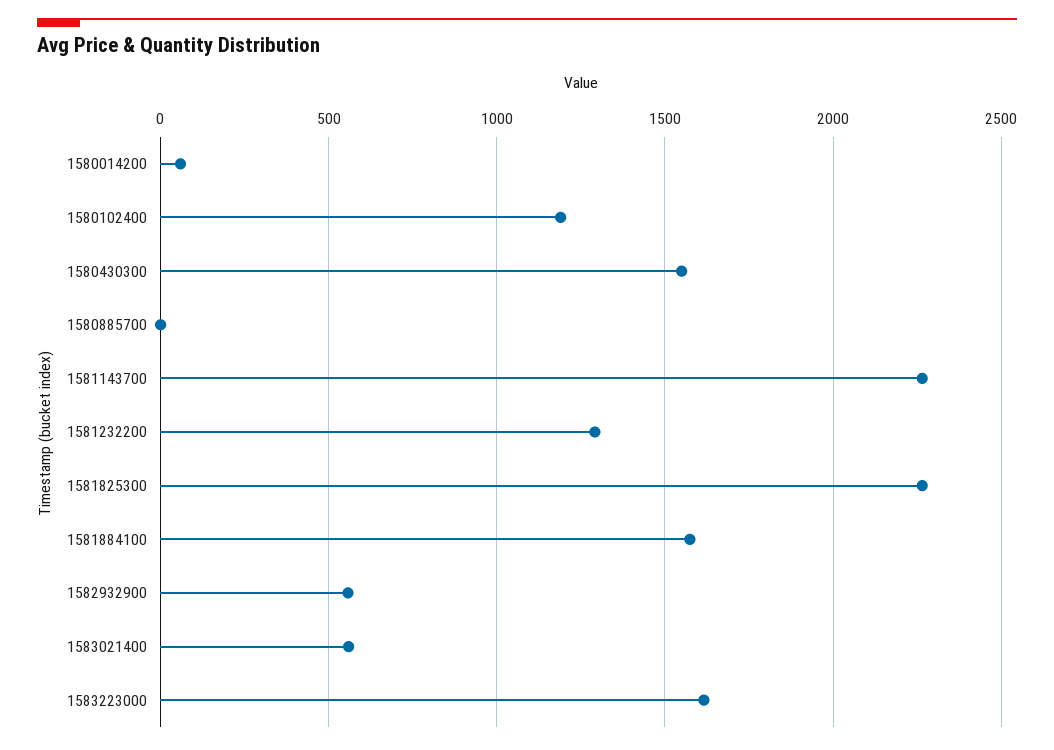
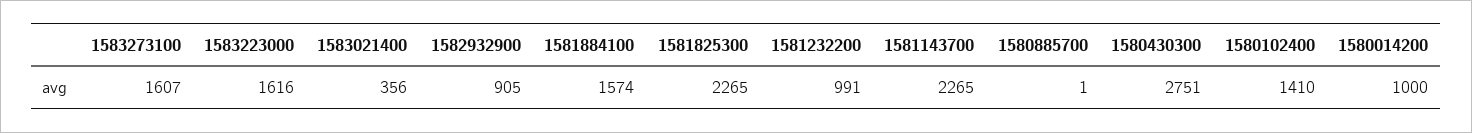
1580014200: 50 -> 1000
1580102400: 1200 -> 1410
1580430300: 1550 -> 2751
1581232200: 1300 -> 991
1582932900: 550 -> 905
1583021400: 550 -> 356
1583273100: none -> 1607

